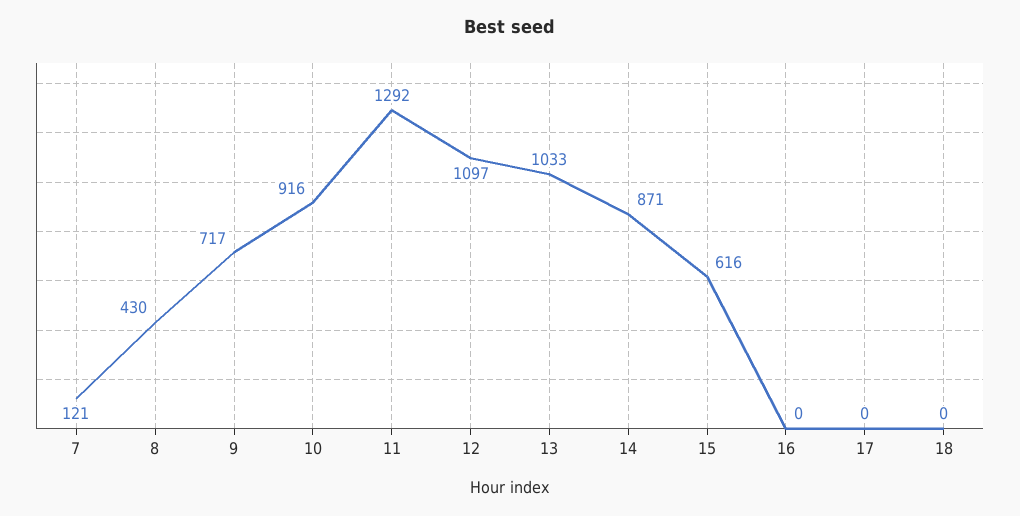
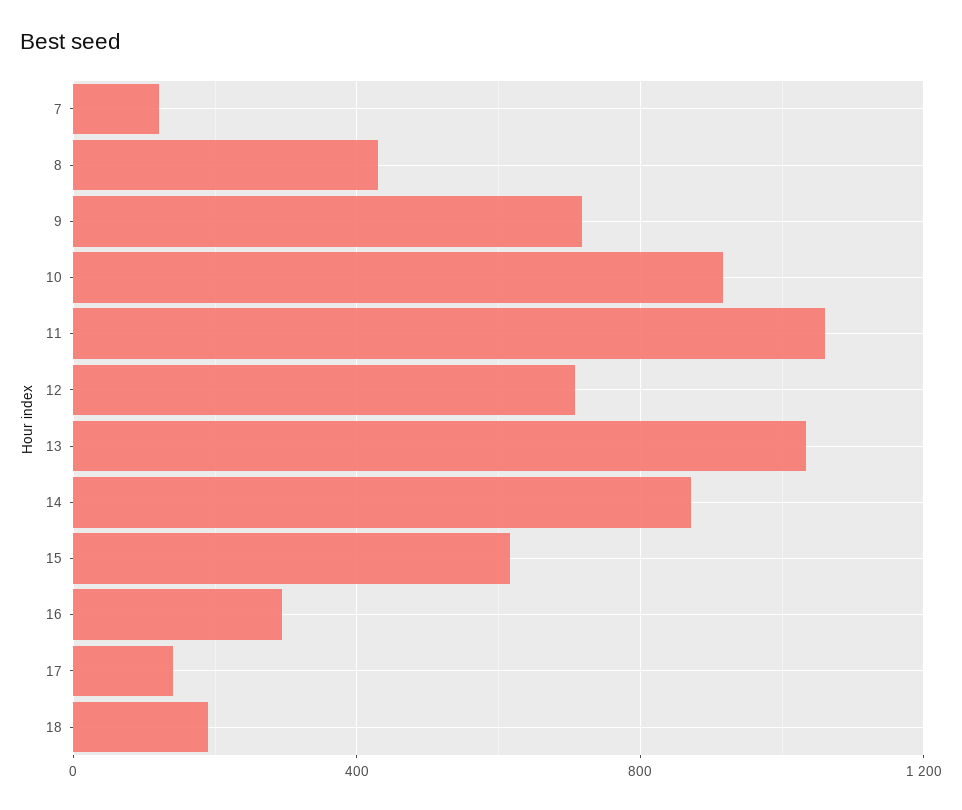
11: 1292 -> 1050
12: 1097 -> 700
16: 0 -> 300
17: 0 -> 150
18: 0 -> 200

